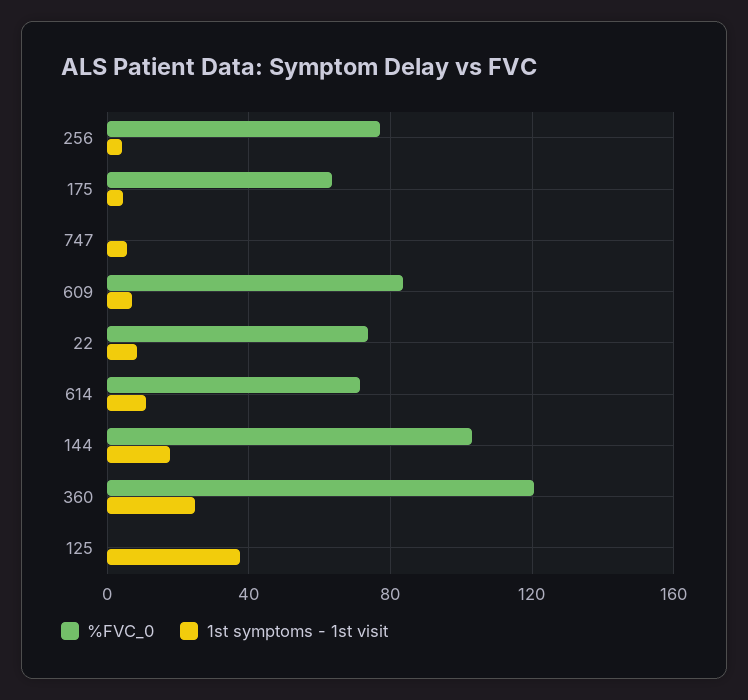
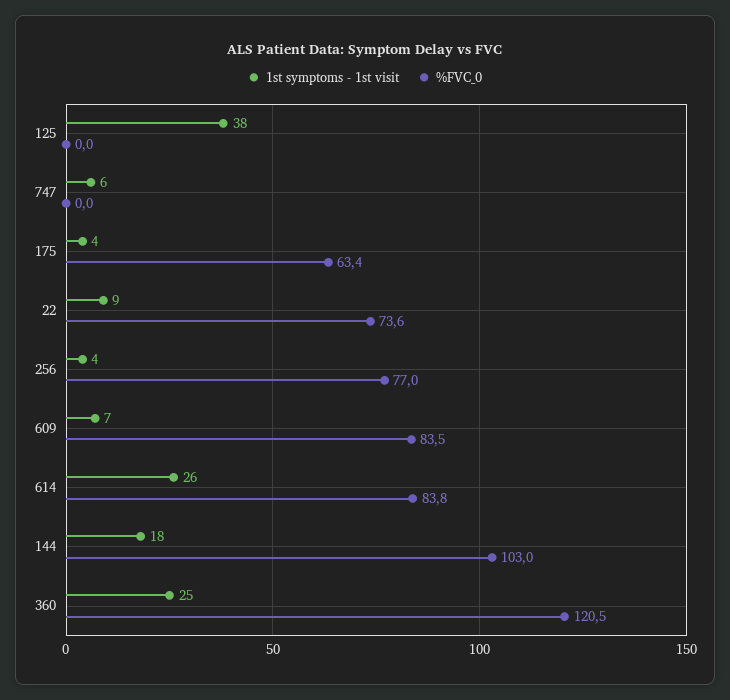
%FVC_0, 614: 70 -> 83.8
1st symptoms - 1st visit, 614: 10 -> 26

